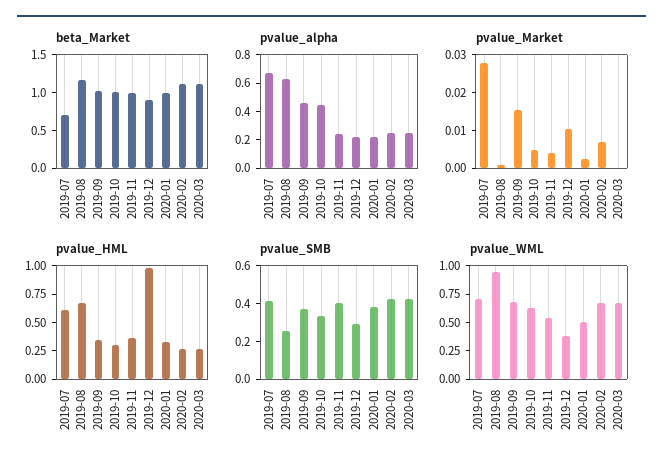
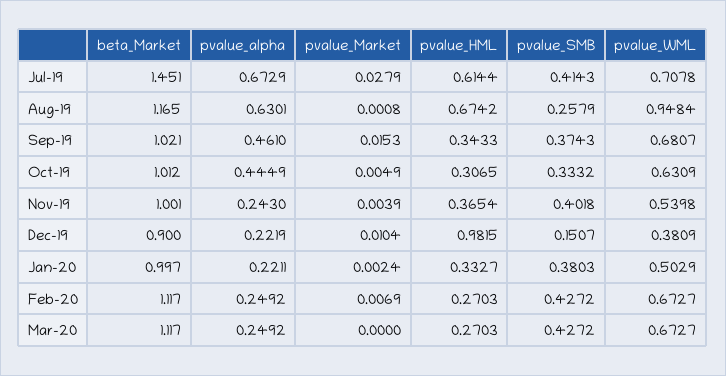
beta_Market, 2019-07: 0.75 -> 1.451
pvalue_SMB, 2019-12: 0.3 -> 0.1507

